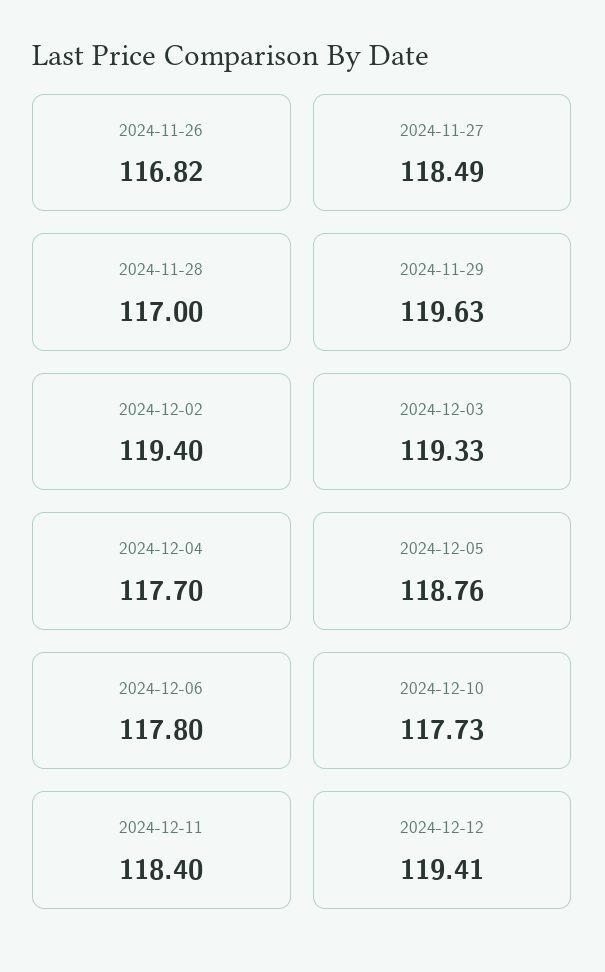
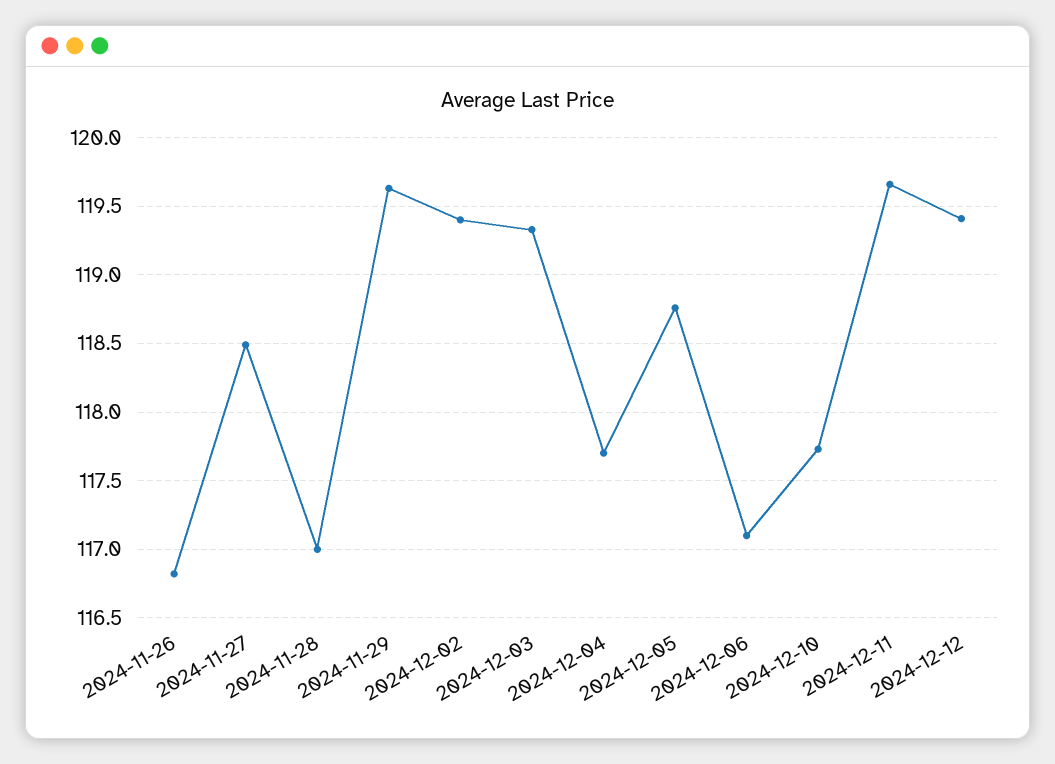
2024-12-06: 117.8 -> 117.1
2024-12-11: 118.4 -> 119.65

